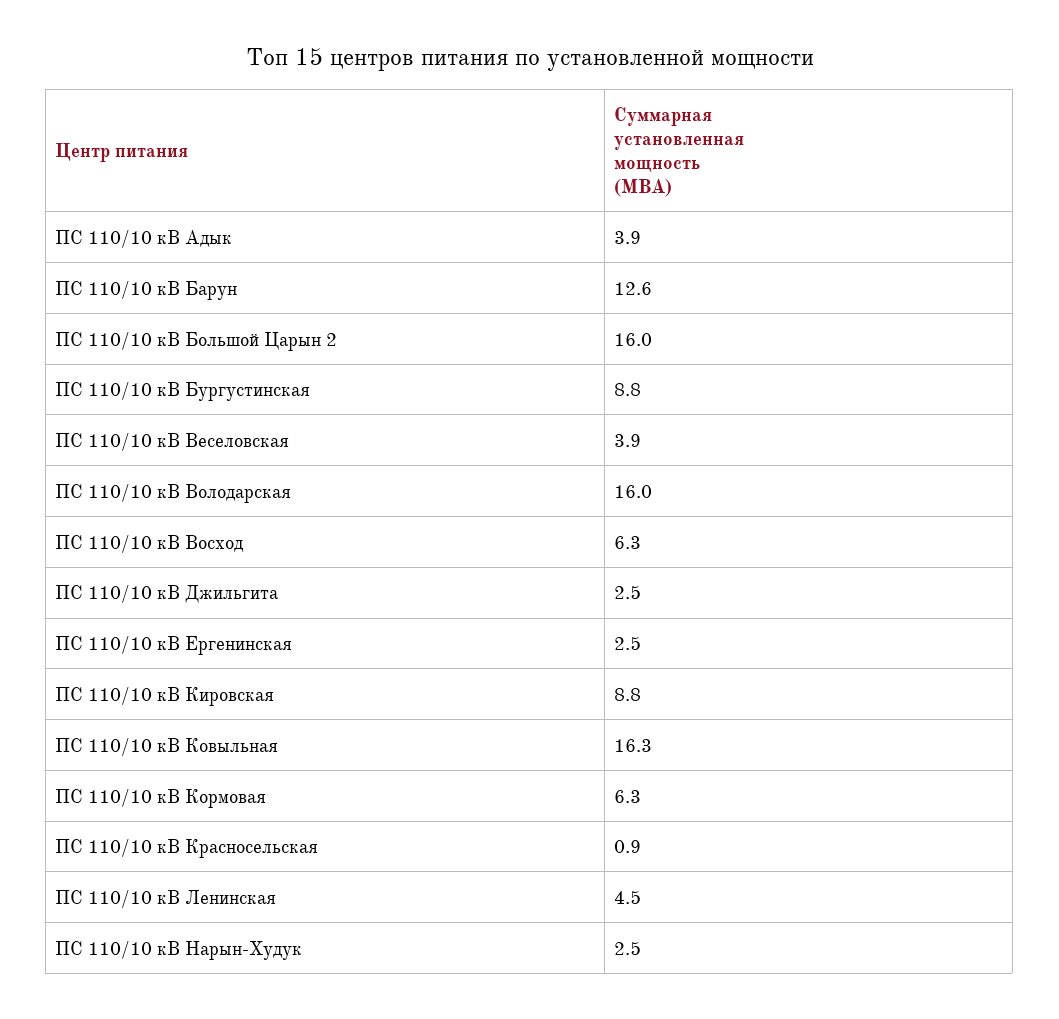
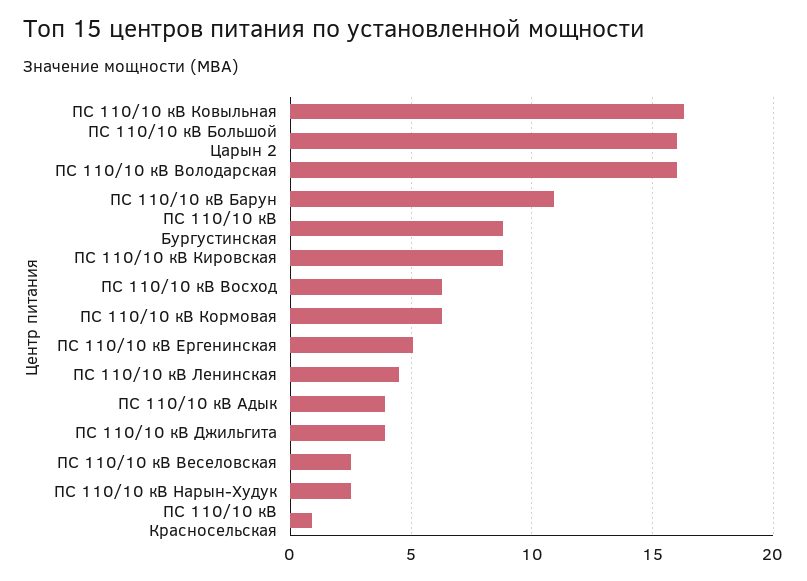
ПС 110/10 кВ Барун: 12.6 -> 11
ПС 110/10 кВ Веселовская: 3.9 -> 2.5
ПС 110/10 кВ Джильгита: 2.5 -> 4
ПС 110/10 кВ Ергенинская: 2.5 -> 5

